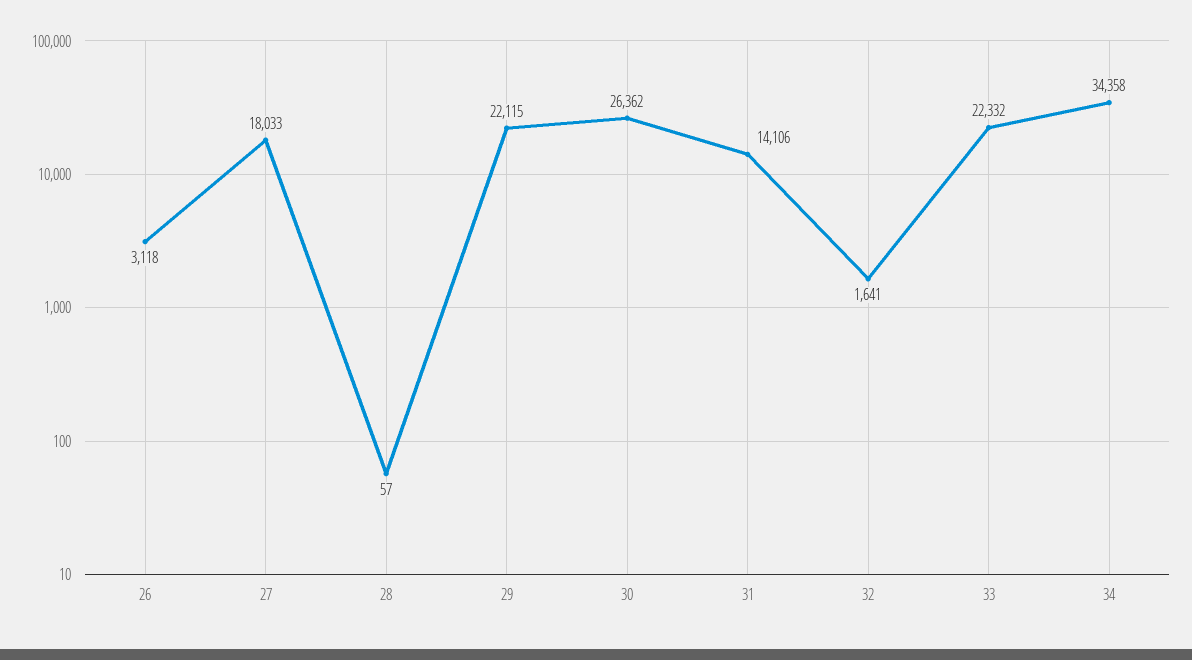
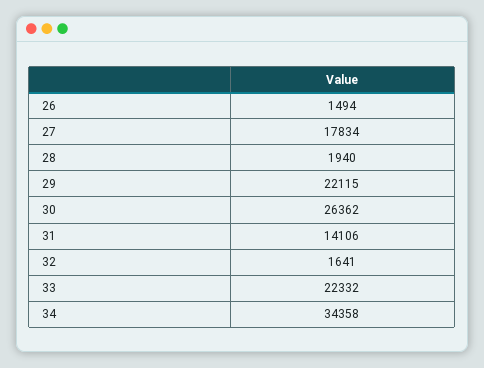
26: 3118 -> 1494
27: 18033 -> 17834
28: 57 -> 1940

